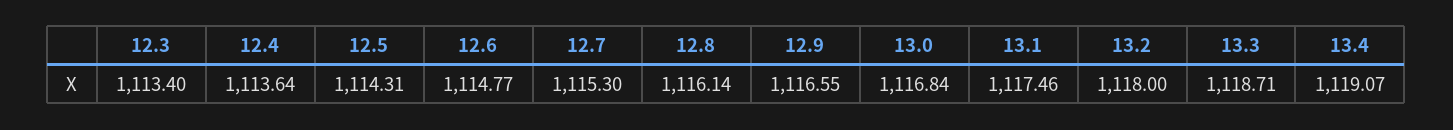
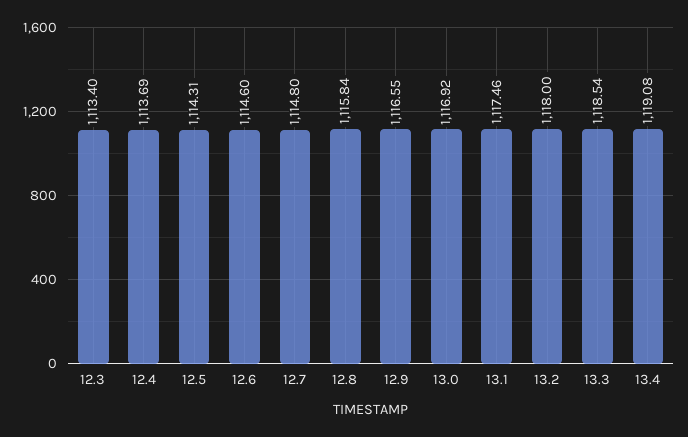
12.4: 1113.64 -> 1113.69
12.6: 1114.77 -> 1114.6
12.7: 1115.3 -> 1114.8
12.8: 1116.14 -> 1115.84
13.0: 1116.84 -> 1116.92
13.3: 1118.71 -> 1118.54
13.4: 1119.07 -> 1119.08

